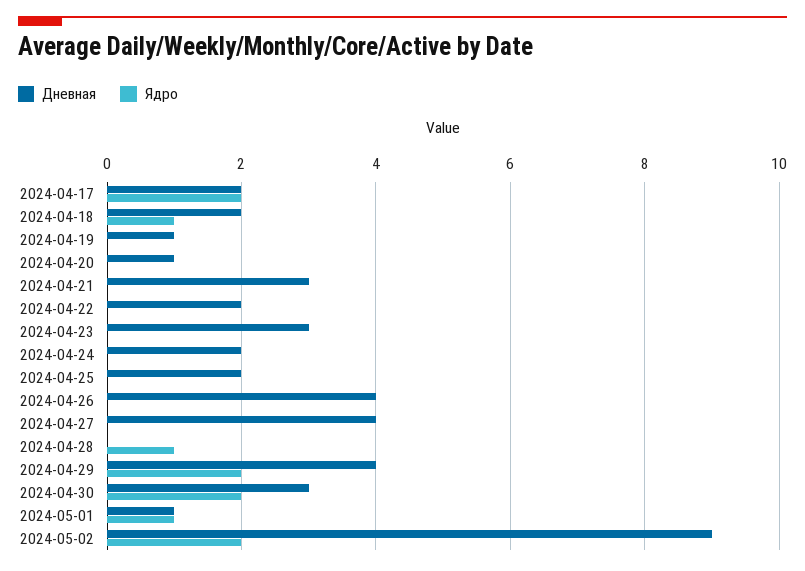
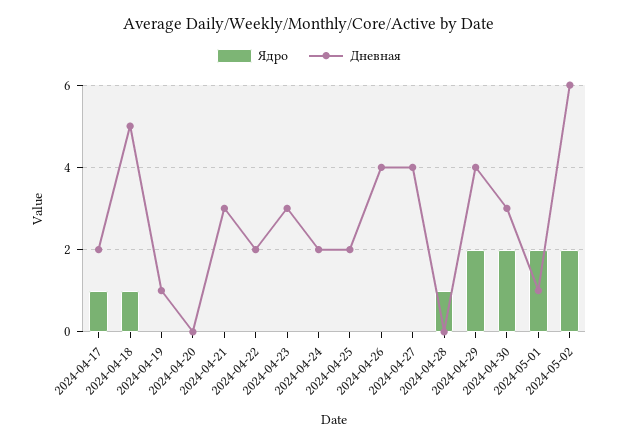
Ядро, 2024-04-17: 2 -> 1
Дневная, 2024-04-18: 2 -> 5
Дневная, 2024-04-20: 1 -> 0
Ядро, 2024-05-01: 1 -> 2
Дневная, 2024-05-02: 9 -> 6

